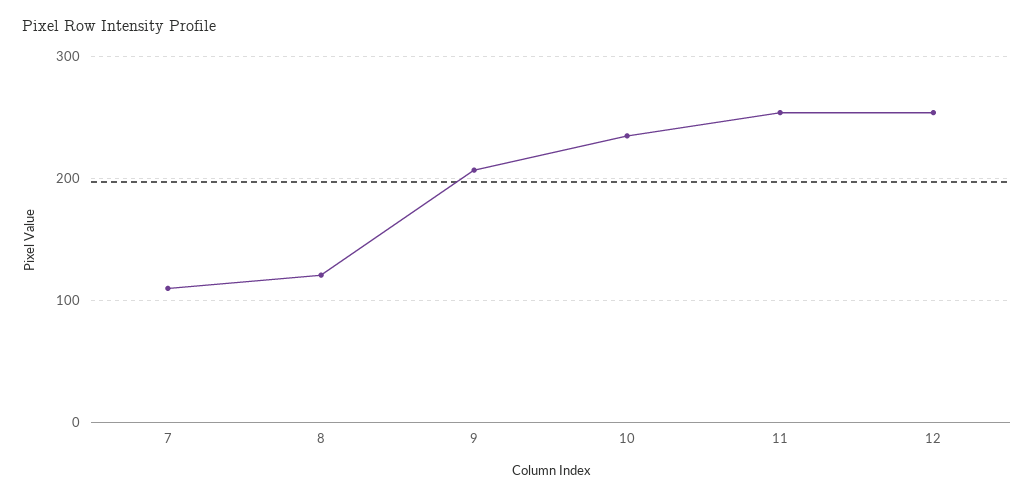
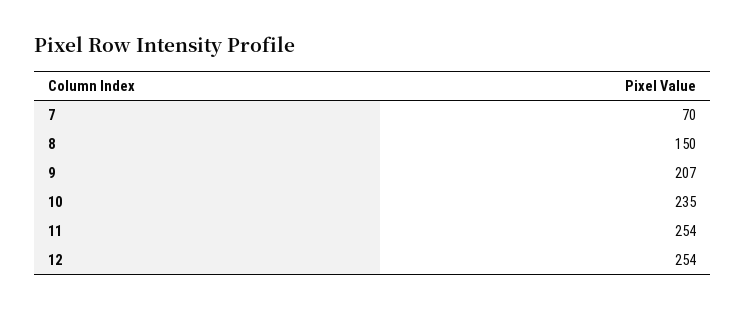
7: 110 -> 70
8: 120 -> 150

